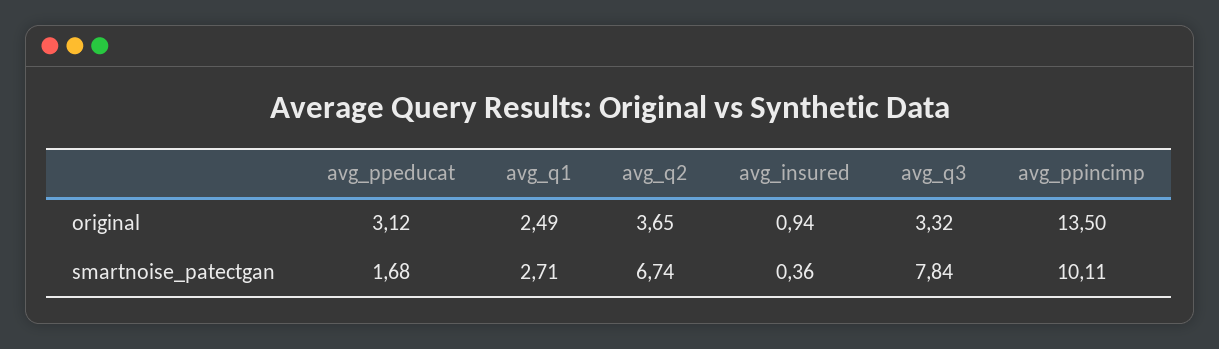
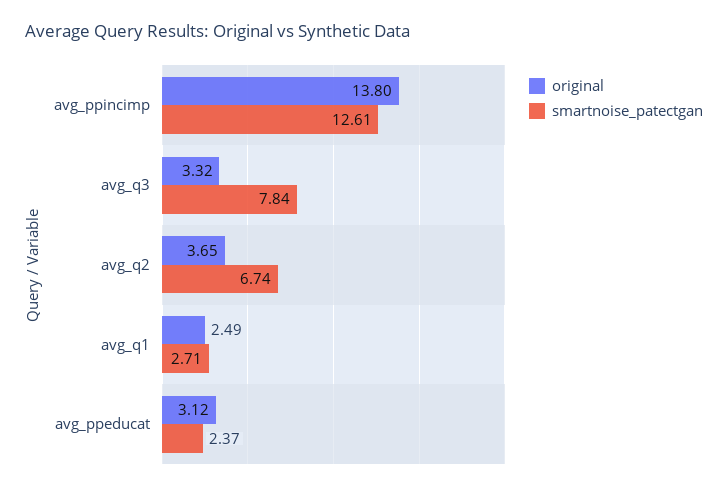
original, avg_insured: 0.94 -> none
original, avg_ppincimp: 13.5 -> 13.8
smartnoise_patectgan, avg_ppeducat: 1.68 -> 2.37
smartnoise_patectgan, avg_insured: 0.36 -> none
smartnoise_patectgan, avg_ppincimp: 10.11 -> 12.61

